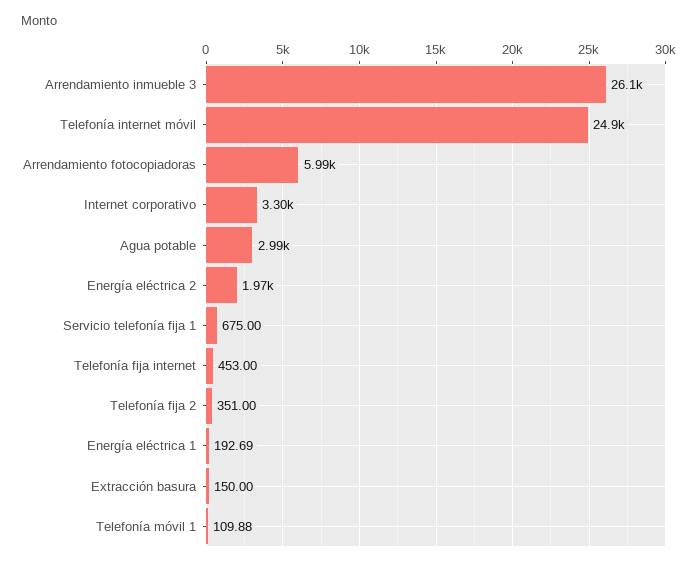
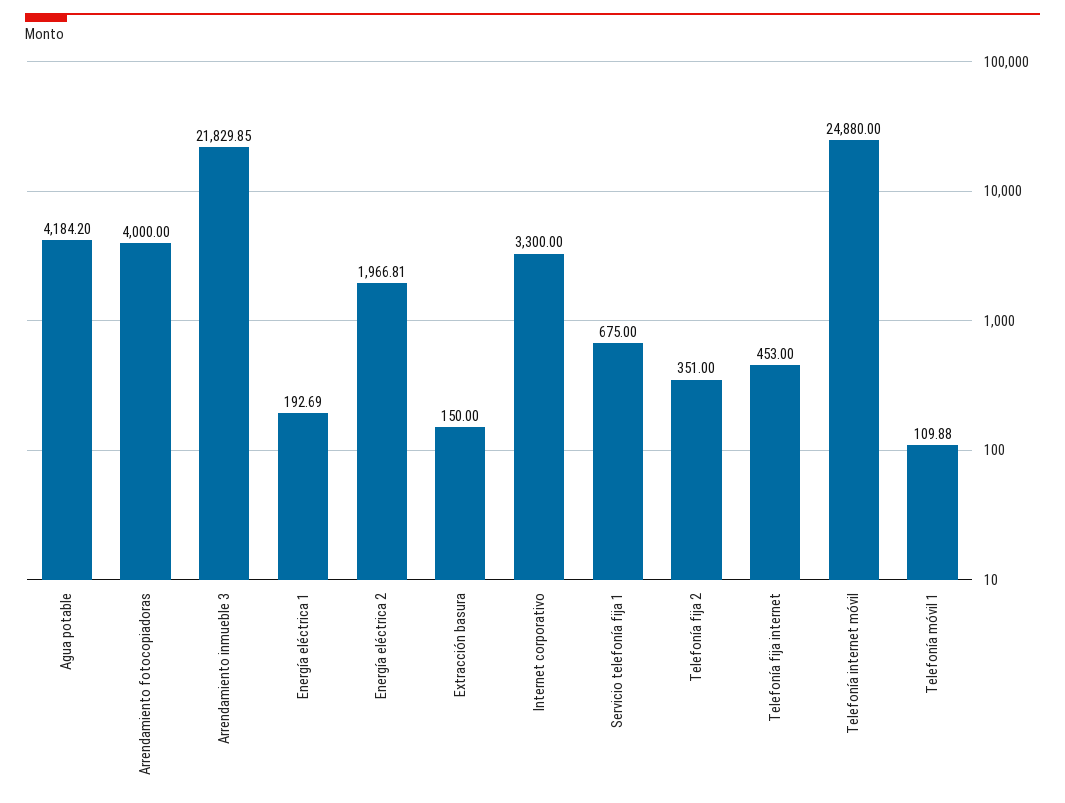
Arrendamiento inmueble 3: 26100 -> 21829.85
Arrendamiento fotocopiadoras: 5990 -> 4000
Agua potable: 2990 -> 4184.2

